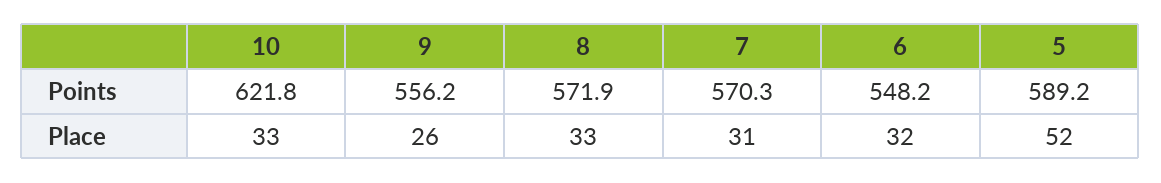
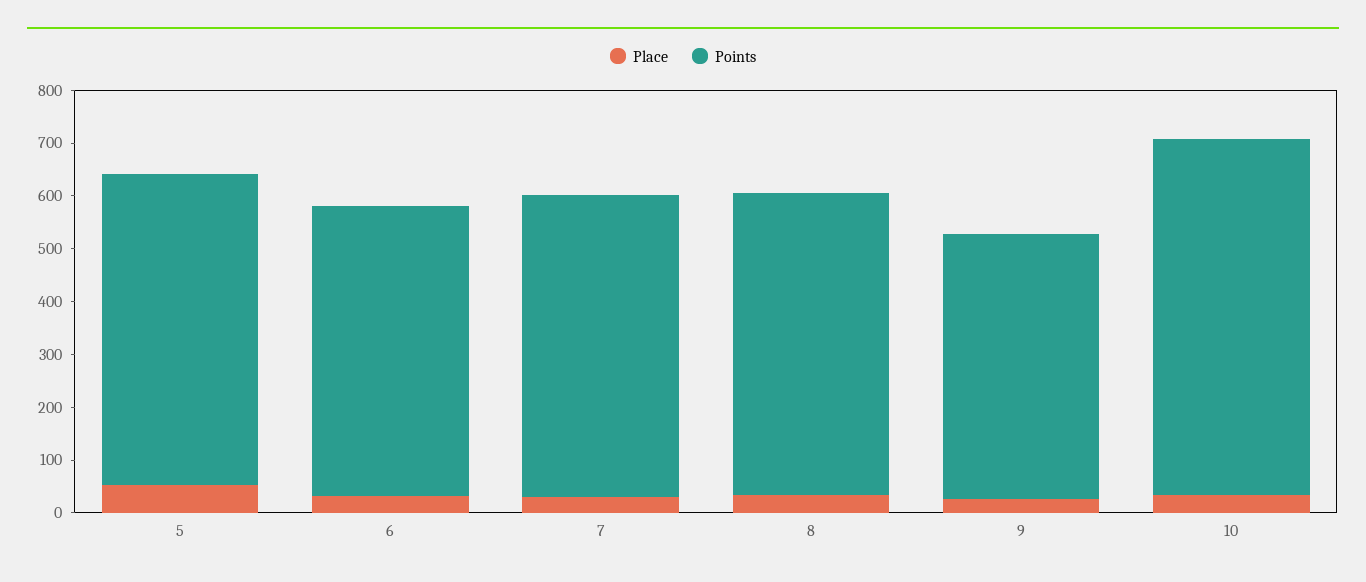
Points, 10: 621.8 -> 680
Points, 9: 556.2 -> 500

